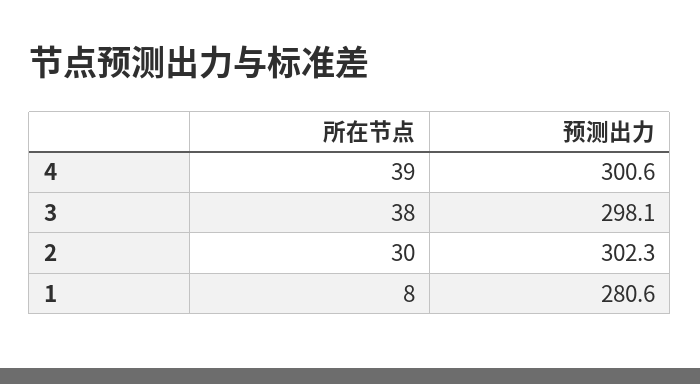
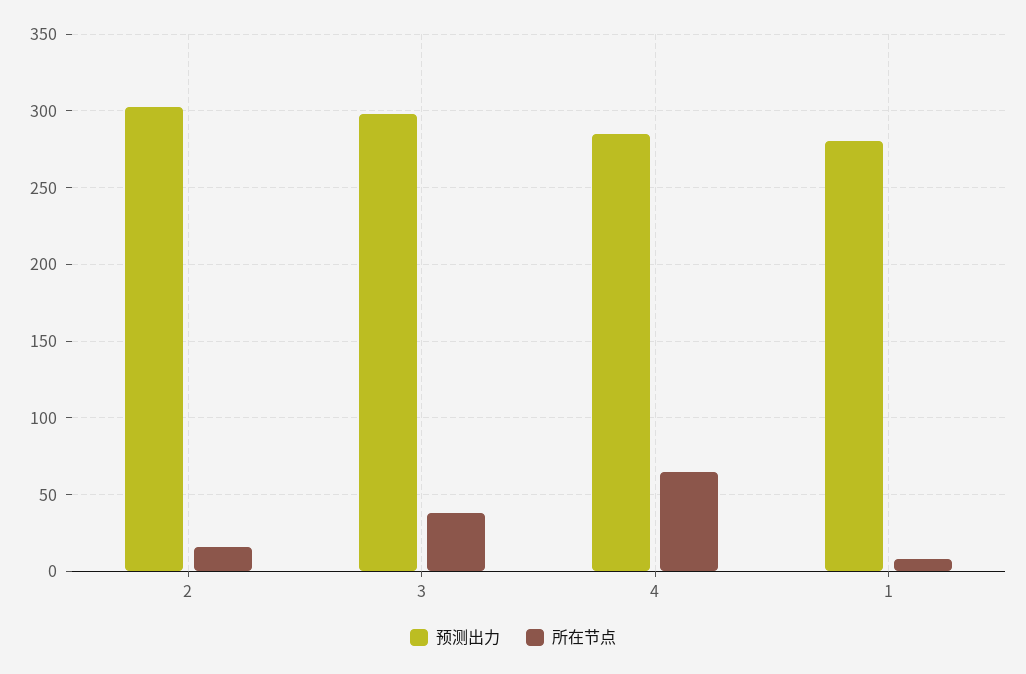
所在节点, 4: 39 -> 65
预测出力, 4: 300.6 -> 285
所在节点, 2: 30 -> 15

